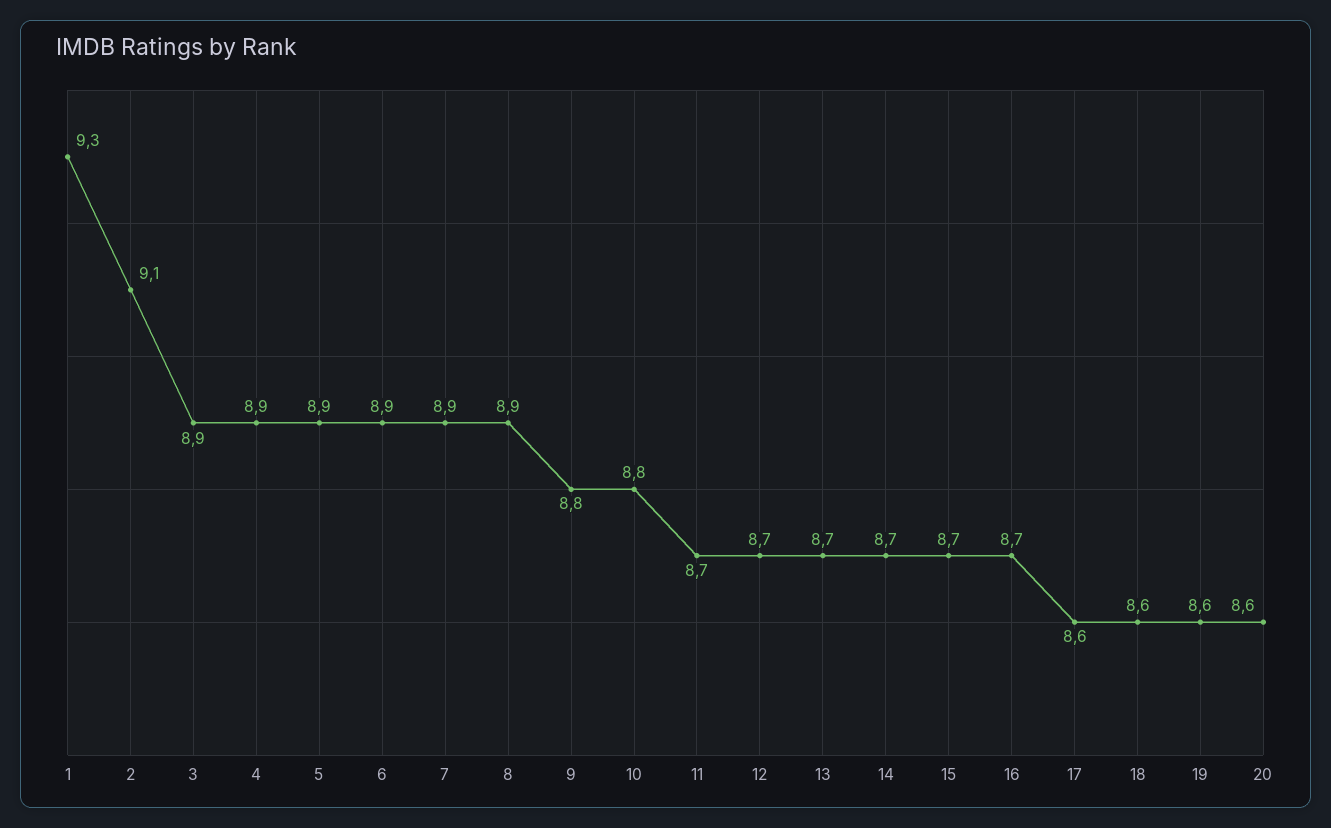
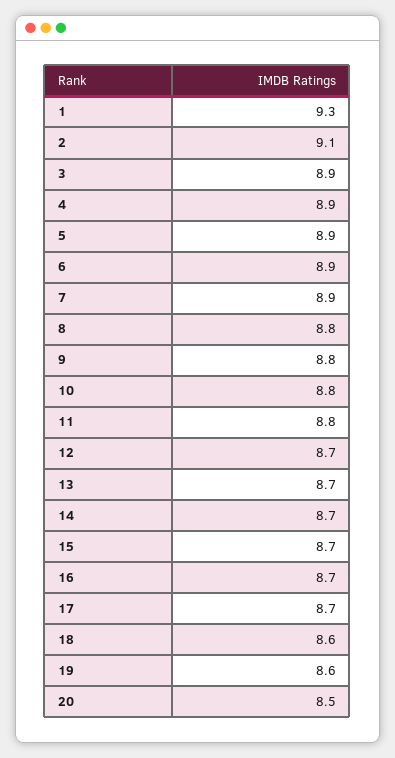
8: 8.9 -> 8.8
11: 8.7 -> 8.8
17: 8.6 -> 8.7
20: 8.6 -> 8.5

